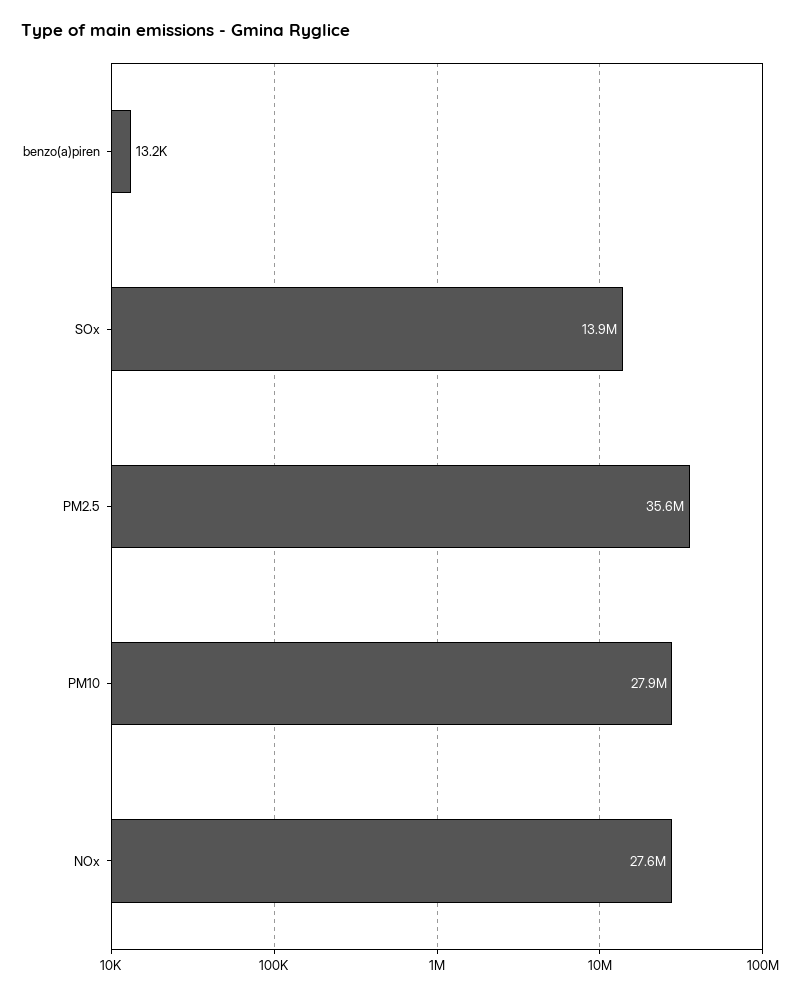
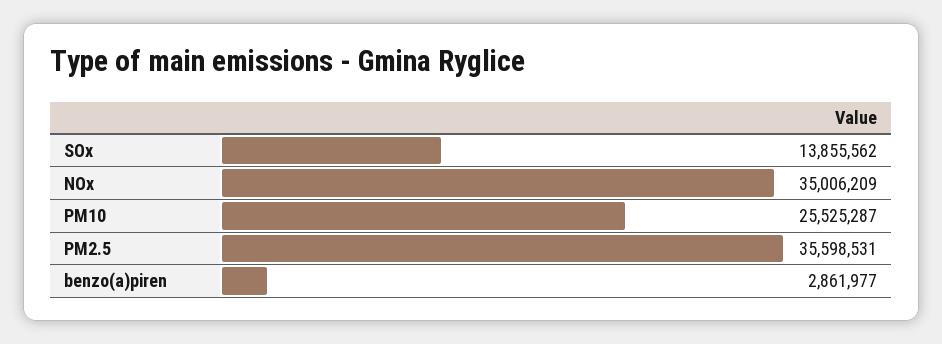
benzo(a)piren: 13200 -> 2861977
PM10: 27900000 -> 25525287
NOx: 27600000 -> 35006209

